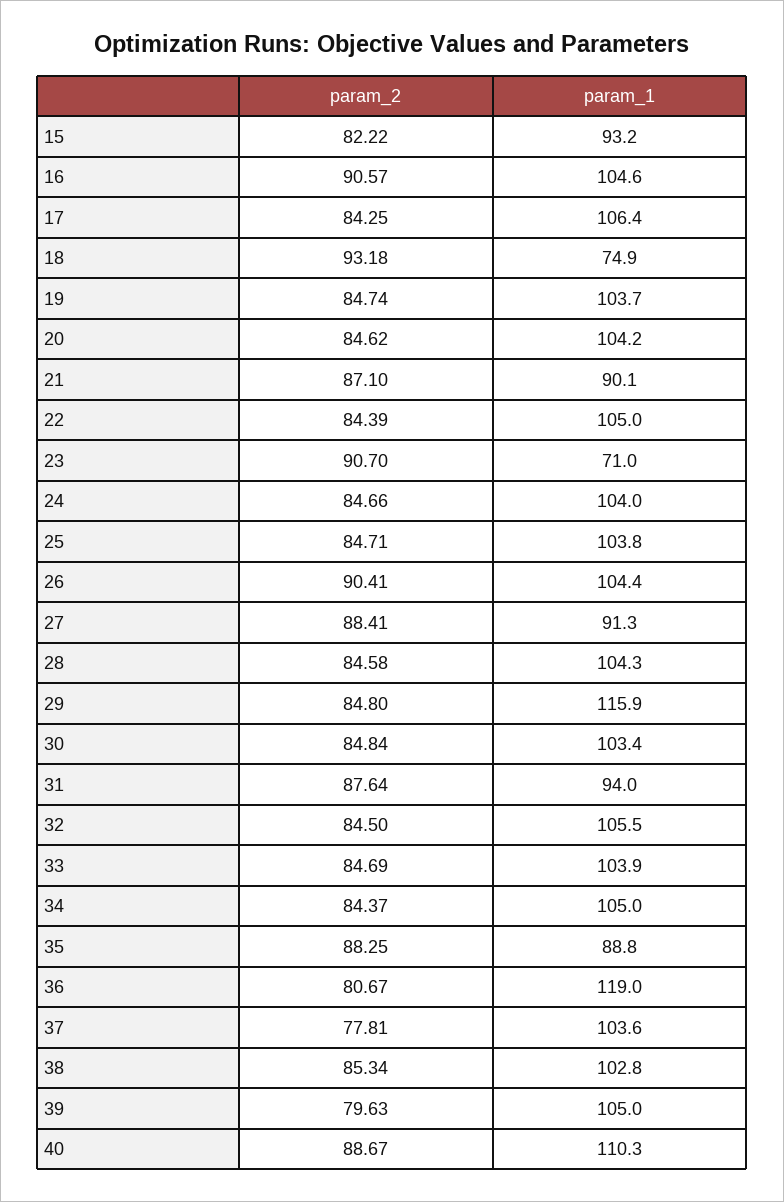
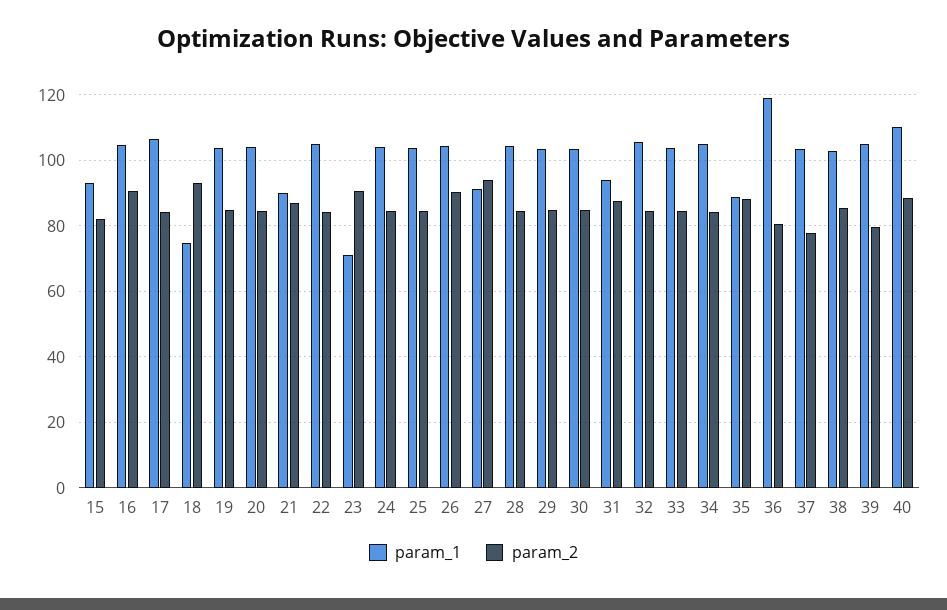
param_2, 27: 88.41 -> 94
param_1, 29: 115.9 -> 104

